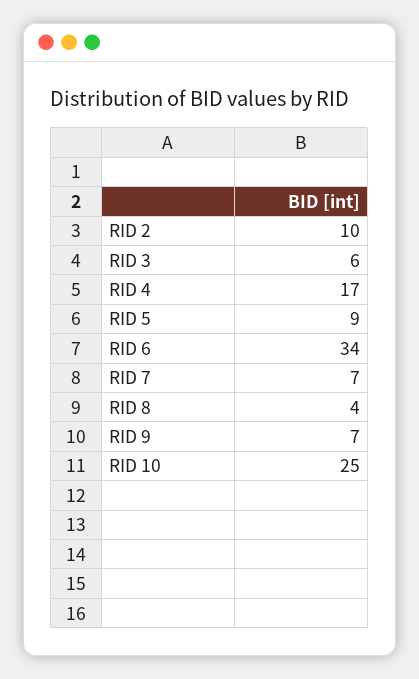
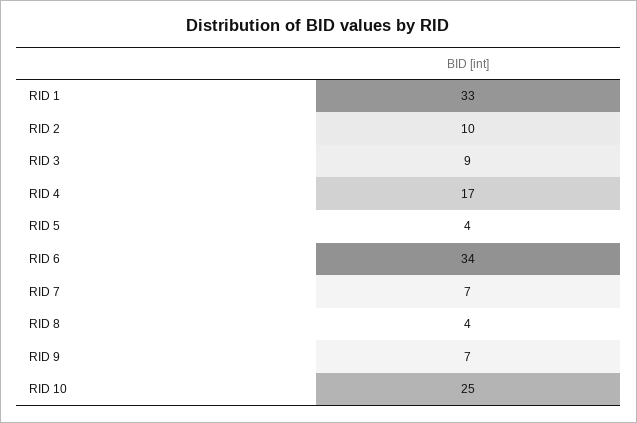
RID 3: 6 -> 9
RID 5: 9 -> 4
RID 1: none -> 33

